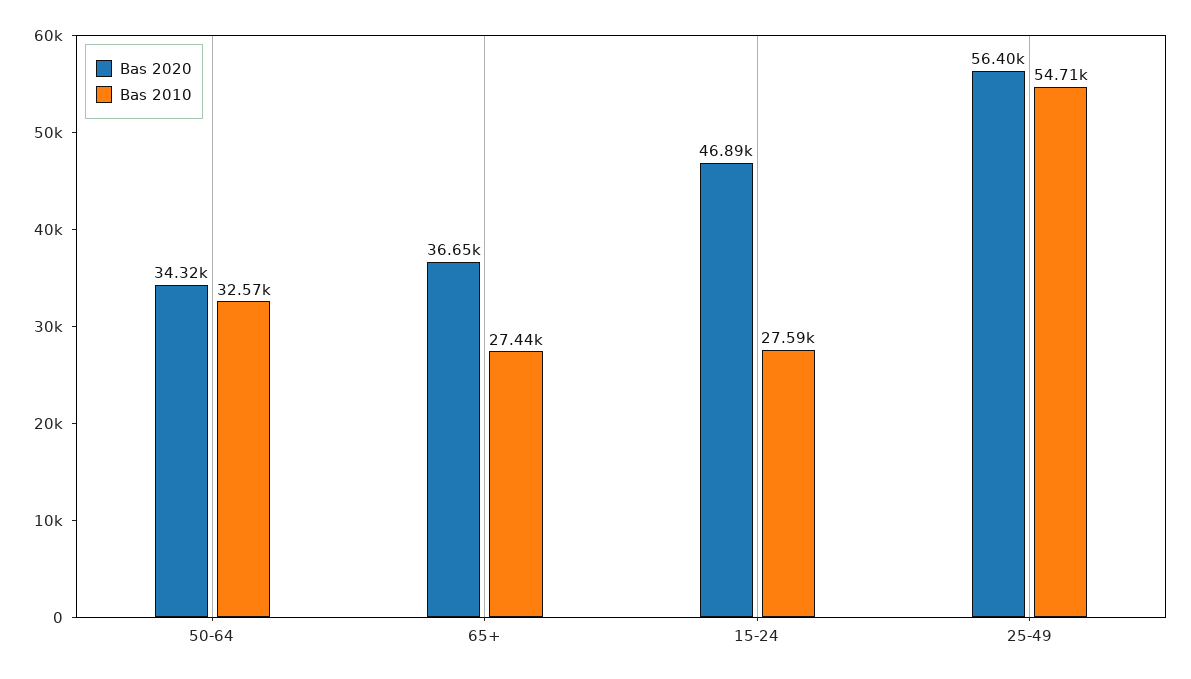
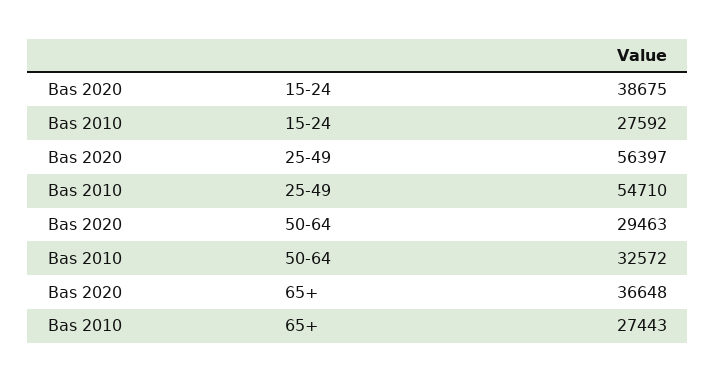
Bas 2020, 50-64: 34320 -> 29463
Bas 2020, 15-24: 46890 -> 38675

